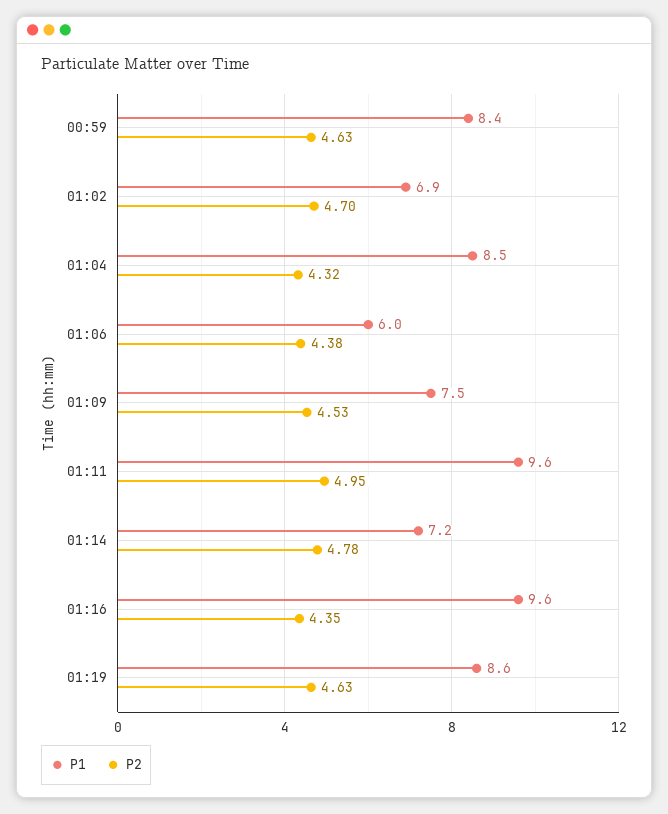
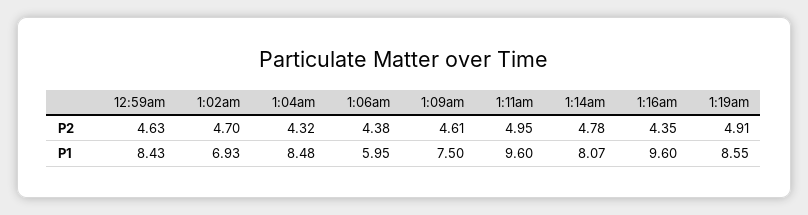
P2, 01:09: 4.53 -> 4.61
P1, 01:14: 7.2 -> 8.07
P2, 01:19: 4.63 -> 4.91

